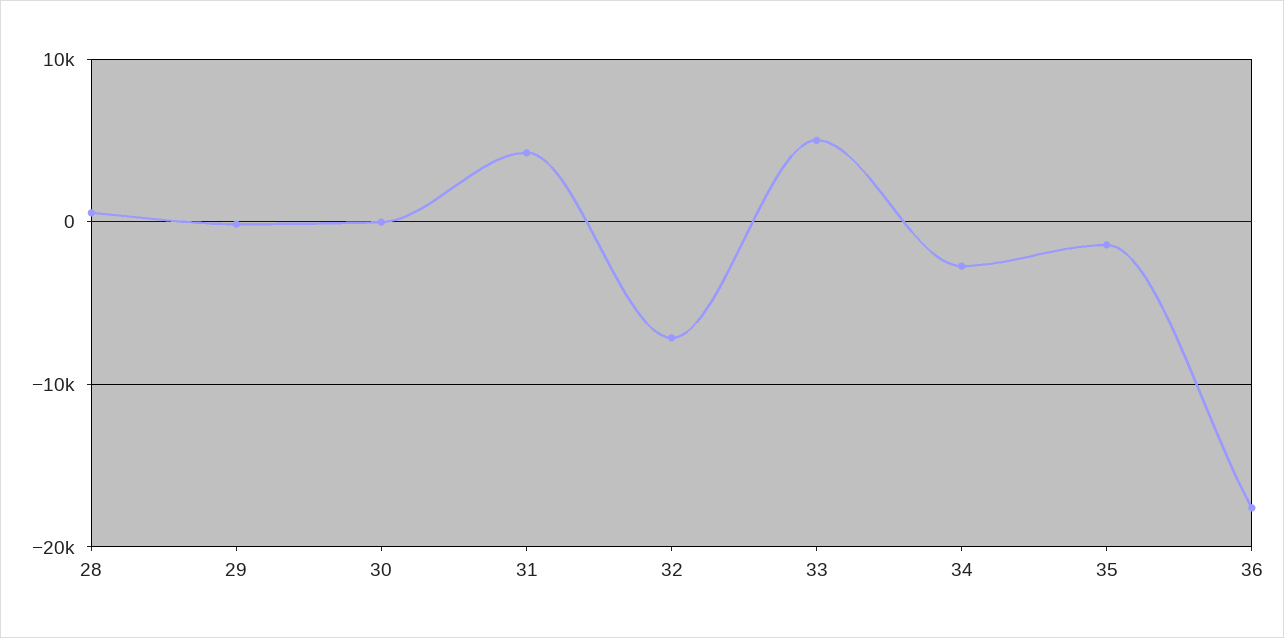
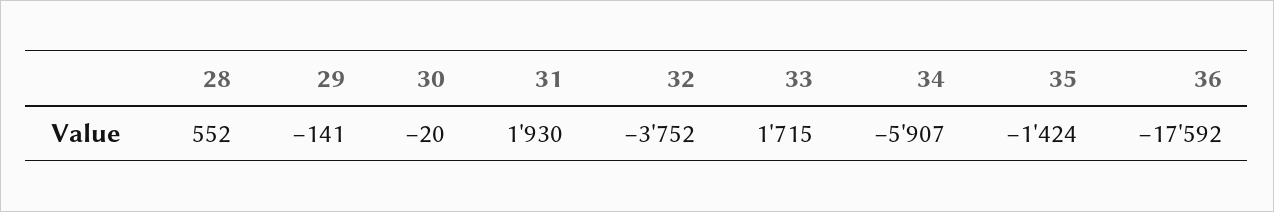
31: 4000 -> 1930
32: -7000 -> -3752
33: 5000 -> 1715
34: -3000 -> -5907

